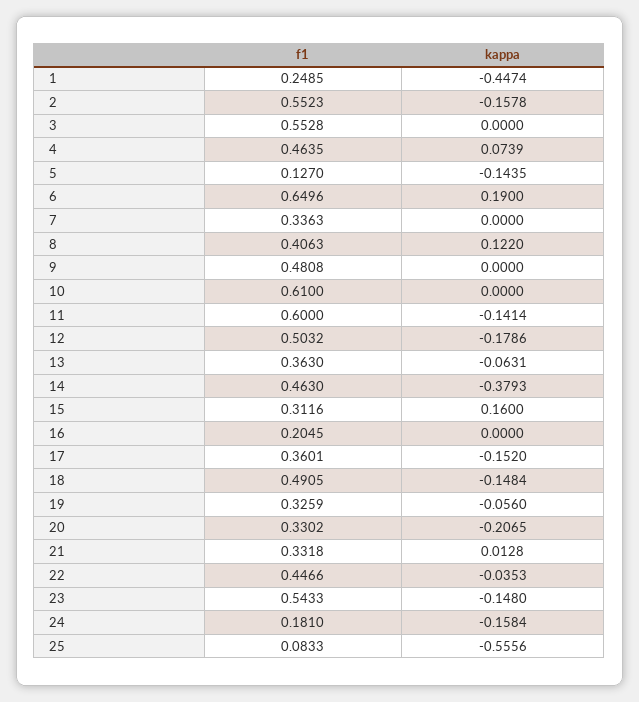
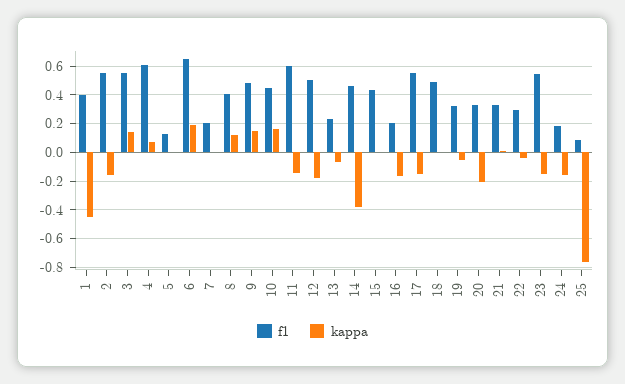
f1, 1: 0.2485 -> 0.4
kappa, 3: 0 -> 0.15
f1, 4: 0.4635 -> 0.6
kappa, 5: -0.1435 -> 0
f1, 7: 0.3363 -> 0.2
kappa, 9: 0 -> 0.15
f1, 10: 0.61 -> 0.45
kappa, 10: 0 -> 0.15
f1, 13: 0.363 -> 0.25
f1, 15: 0.3116 -> 0.45
kappa, 15: 0.16 -> 0
kappa, 16: 0 -> -0.15
f1, 17: 0.3601 -> 0.55
kappa, 18: -0.1484 -> 0
f1, 22: 0.4466 -> 0.3
kappa, 25: -0.5556 -> -0.75

